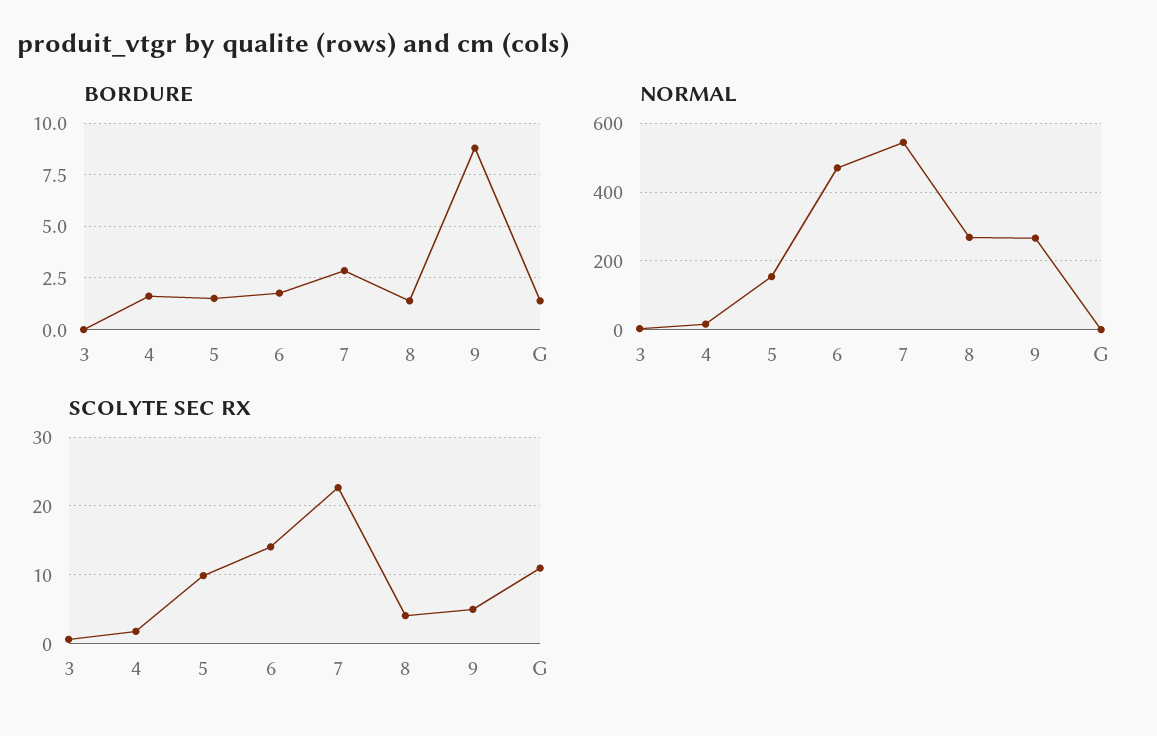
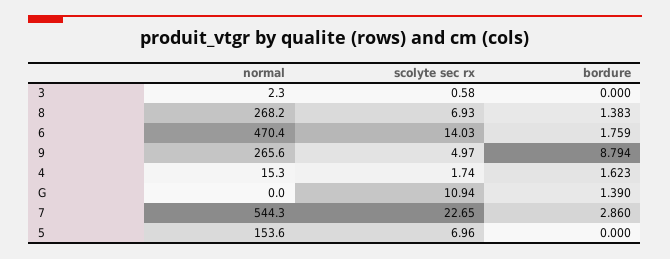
BORDURE, 5: 1.5 -> 0
SCOLYTE SEC RX, 5: 10 -> 6.96
SCOLYTE SEC RX, 8: 4 -> 6.93

